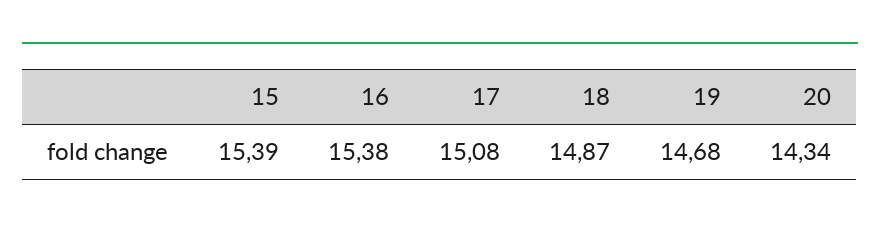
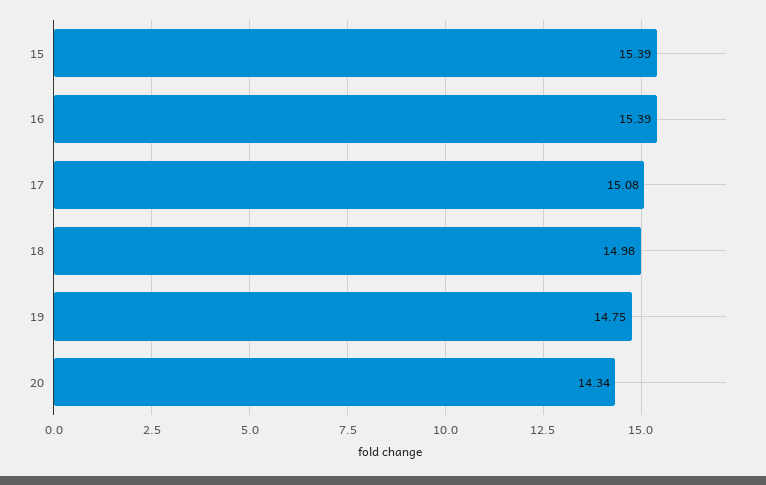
16: 15.38 -> 15.39
18: 14.87 -> 14.98
19: 14.68 -> 14.75

